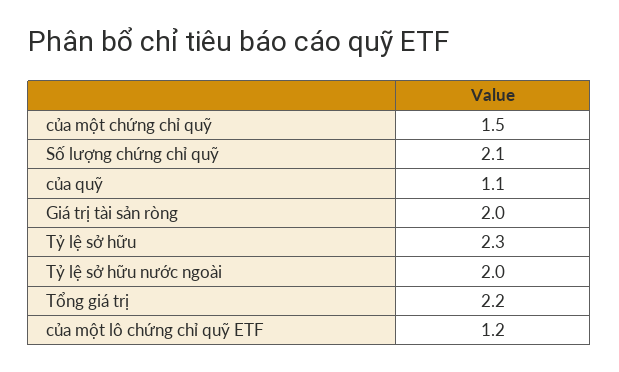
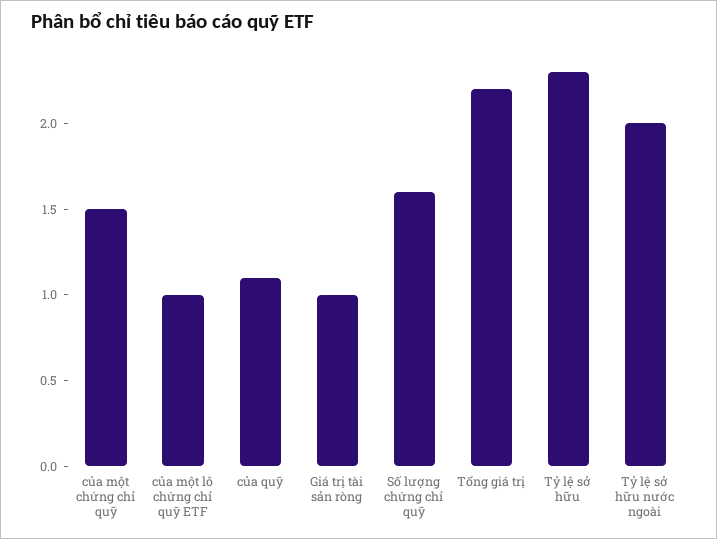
Số lượng chứng chỉ quỹ: 2.1 -> 1.6
Giá trị tài sản ròng: 2 -> 1
của một lô chứng chỉ quỹ ETF: 1.2 -> 1

